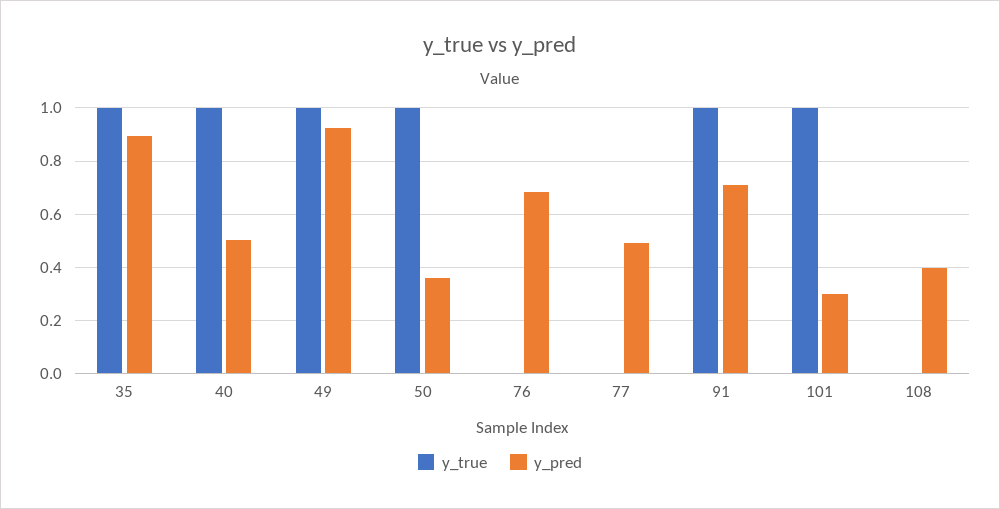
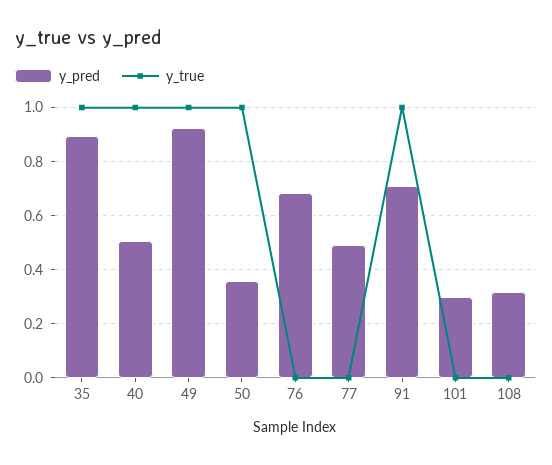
y_true, 101: 1 -> 0
y_pred, 108: 0.4 -> 0.325

